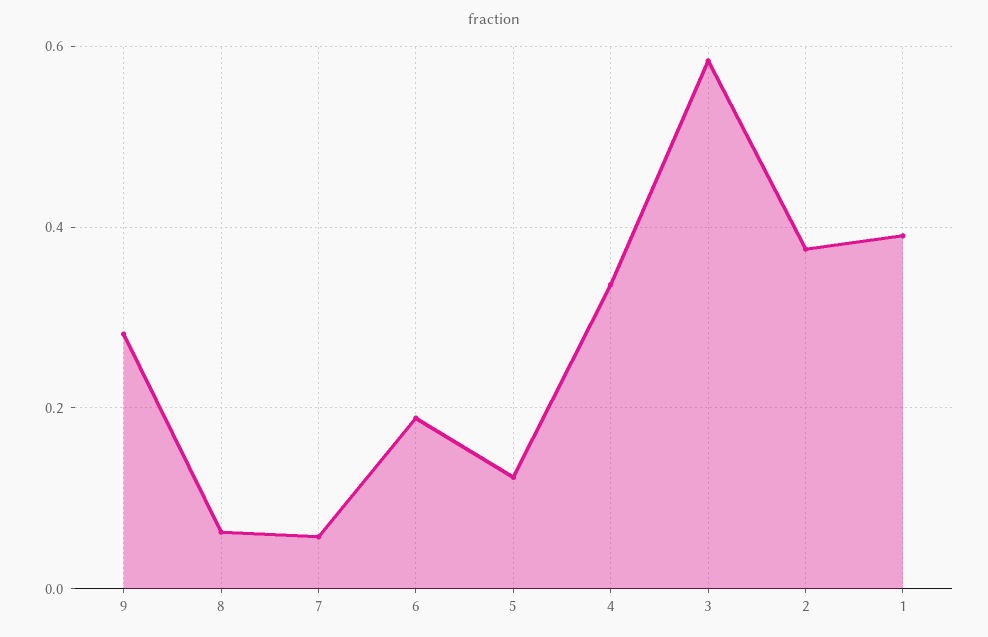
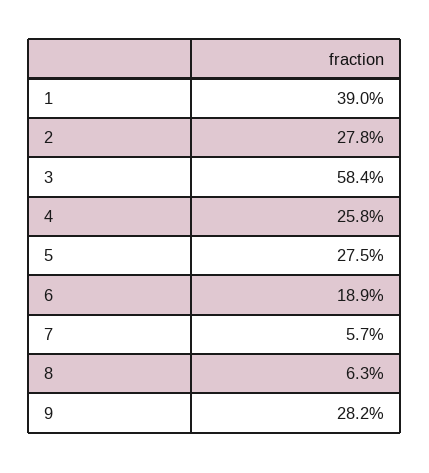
5: 0.12 -> 0.275
4: 0.34 -> 0.258
2: 0.38 -> 0.278

